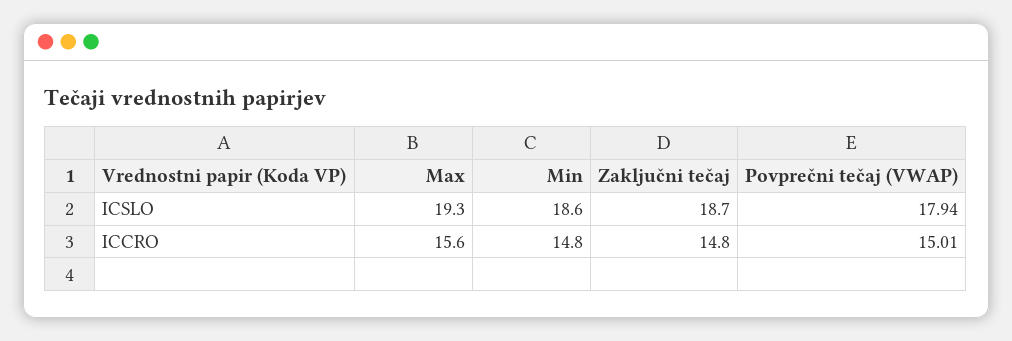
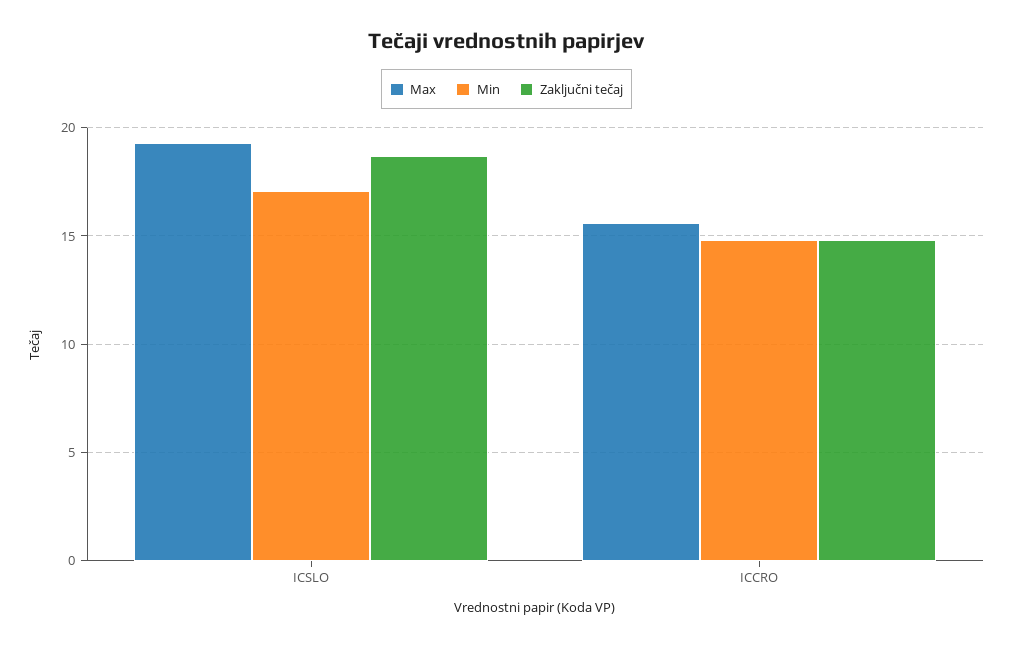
Min, ICSLO: 18.6 -> 17
Povprečni tečaj (VWAP), ICSLO: 17.94 -> none
Povprečni tečaj (VWAP), ICCRO: 15.01 -> none

